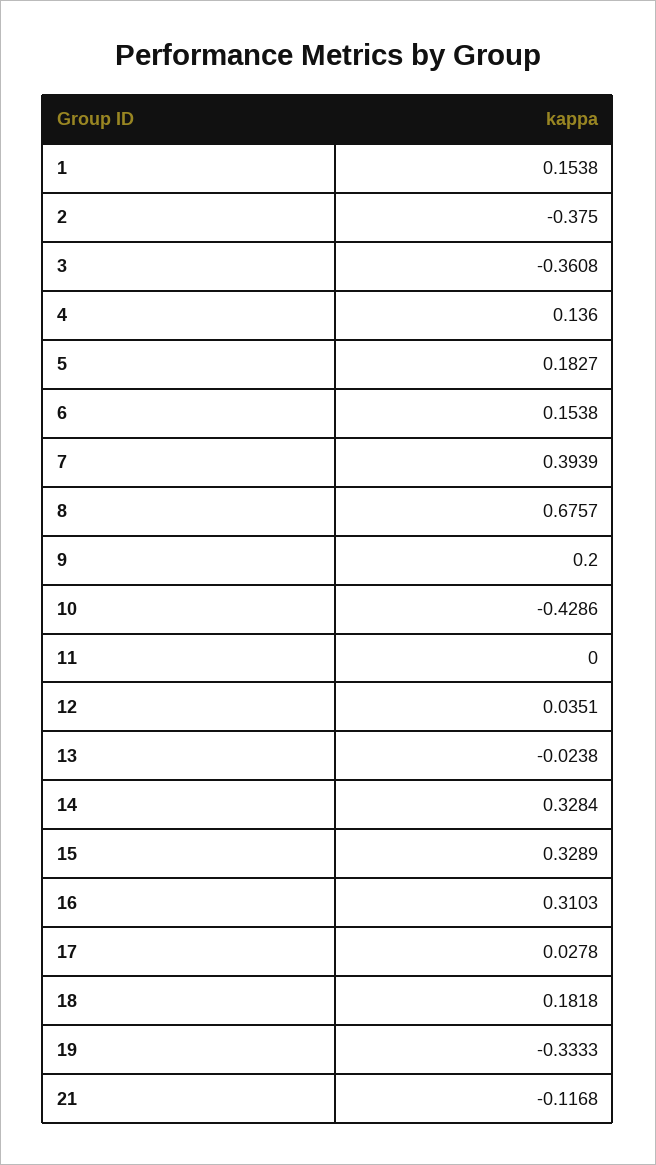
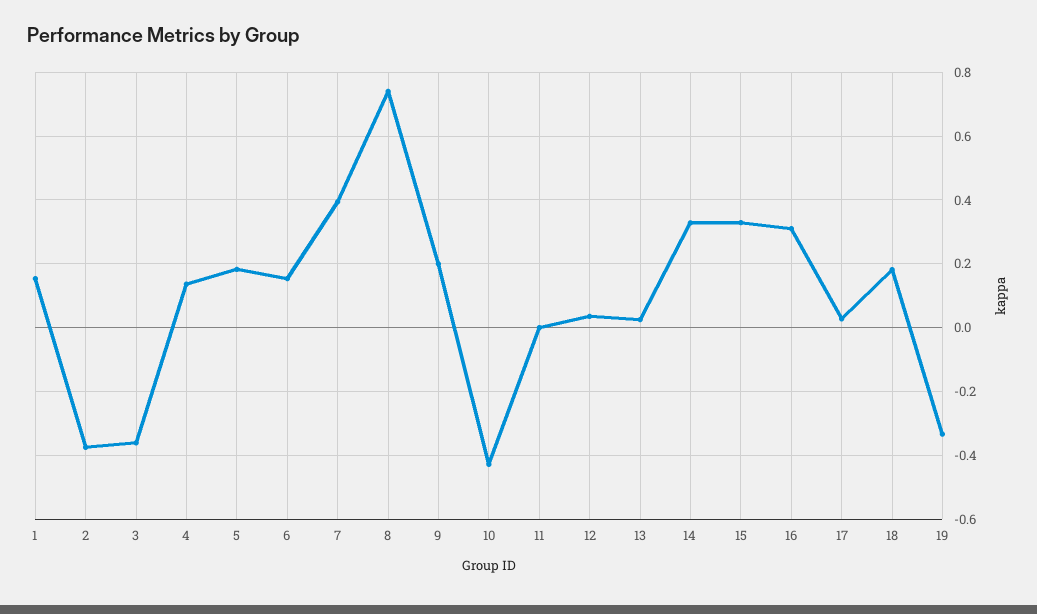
8: 0.6757 -> 0.74
13: -0.0238 -> 0.02
21: -0.1168 -> none

